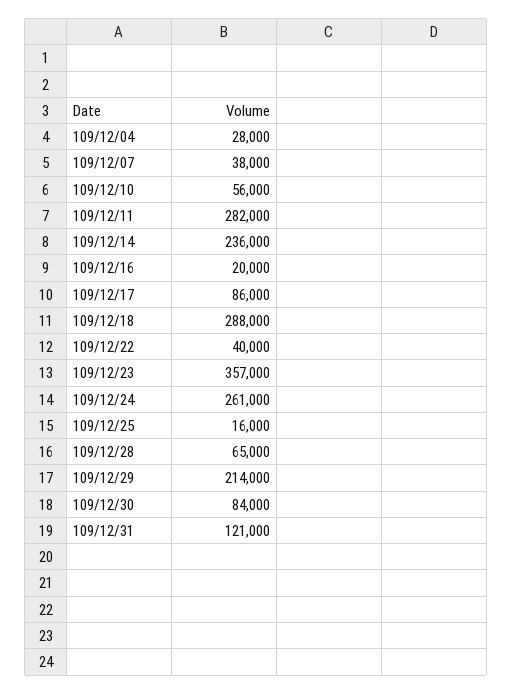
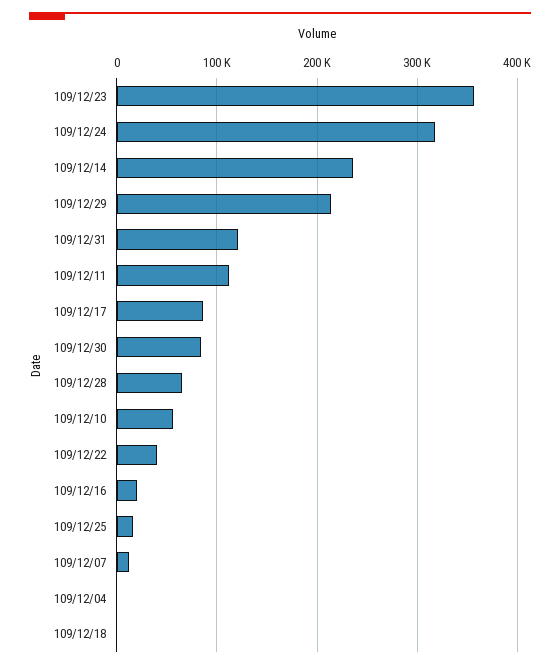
109/12/04: 28000 -> 0
109/12/07: 38000 -> 10000
109/12/11: 282000 -> 110000
109/12/18: 288000 -> 0
109/12/24: 261000 -> 320000

